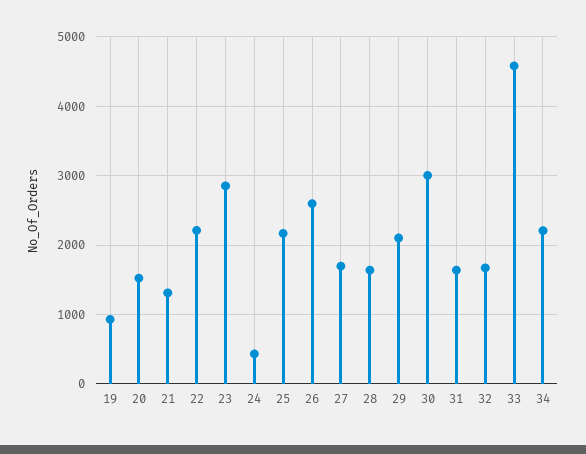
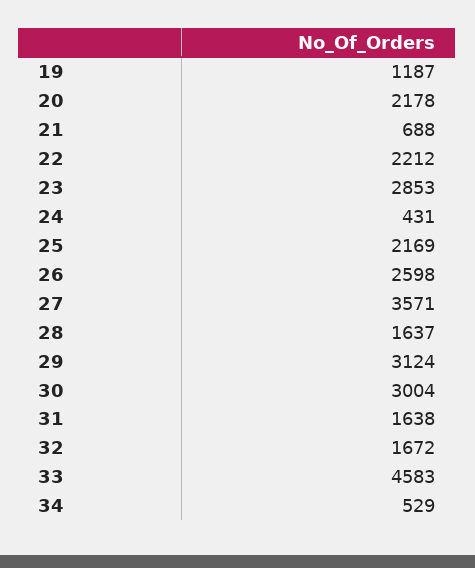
19: 900 -> 1187
20: 1500 -> 2178
21: 1300 -> 688
27: 1700 -> 3571
29: 2100 -> 3124
34: 2200 -> 529

